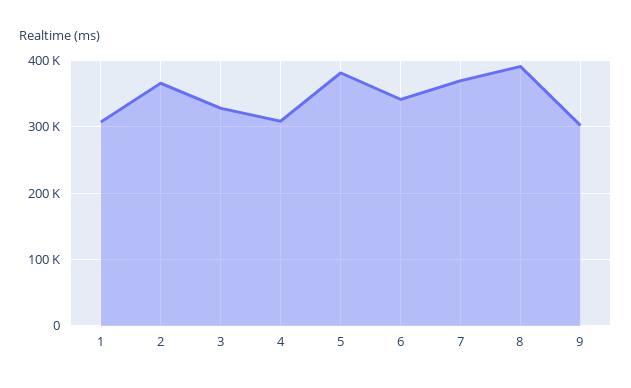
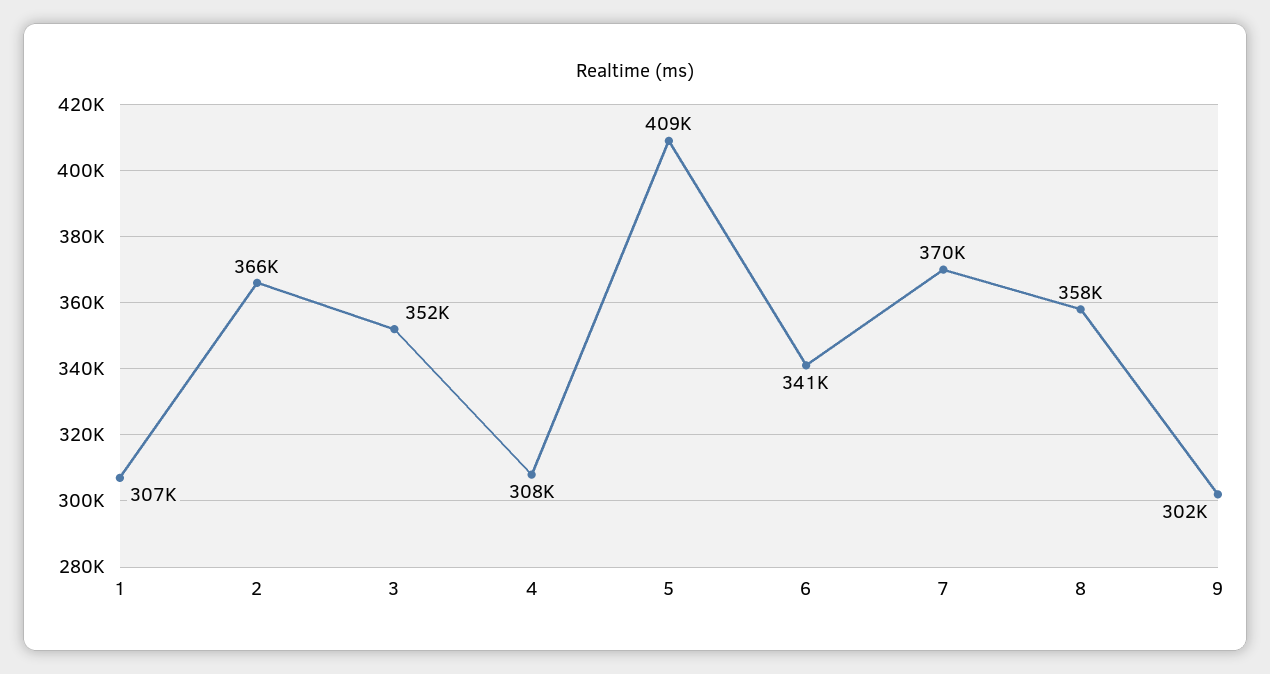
3: 330000 -> 352000
5: 380000 -> 409000
8: 390000 -> 358000

